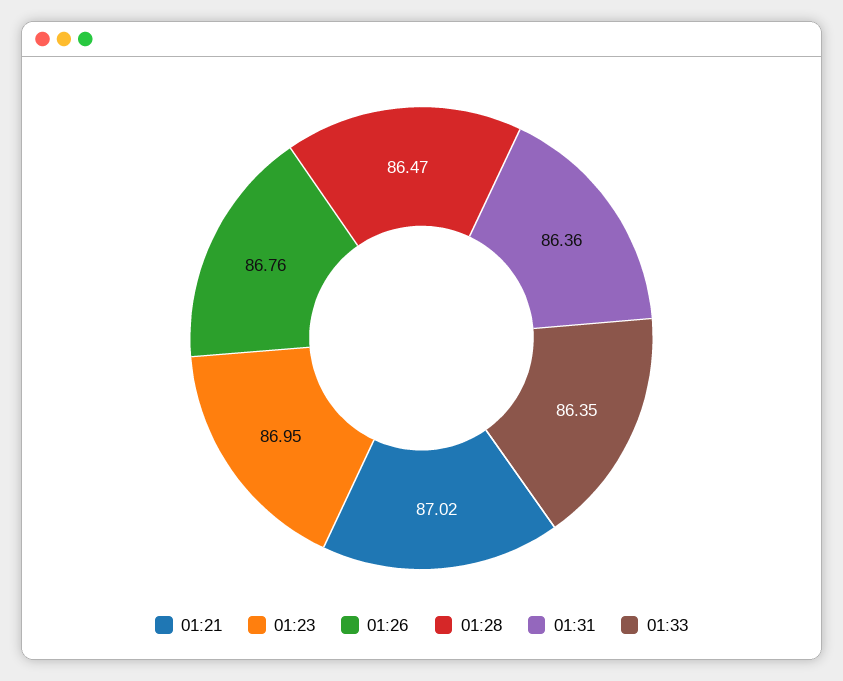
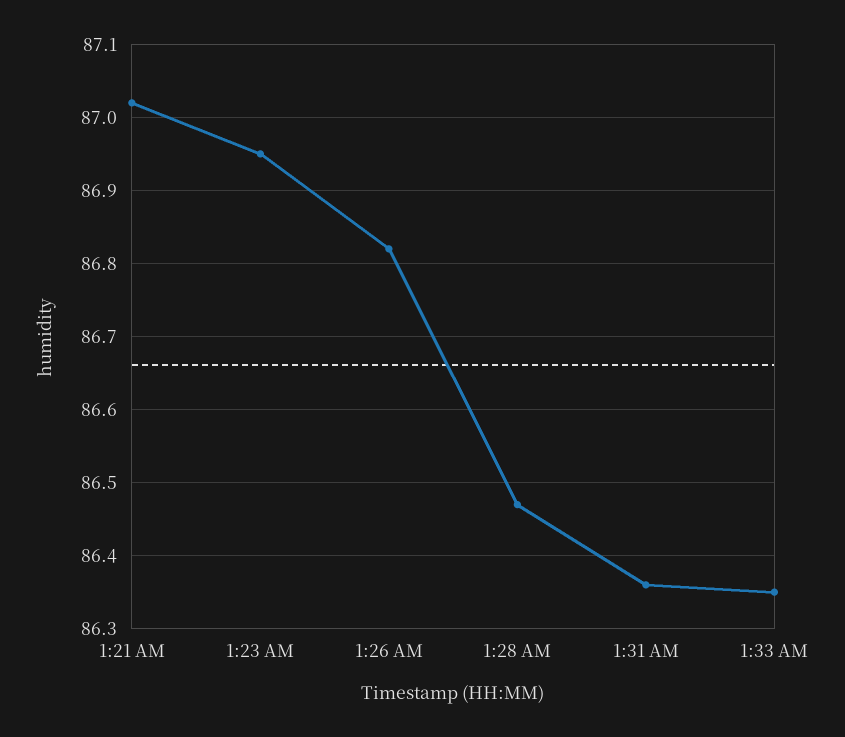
01:26: 86.76 -> 86.82

